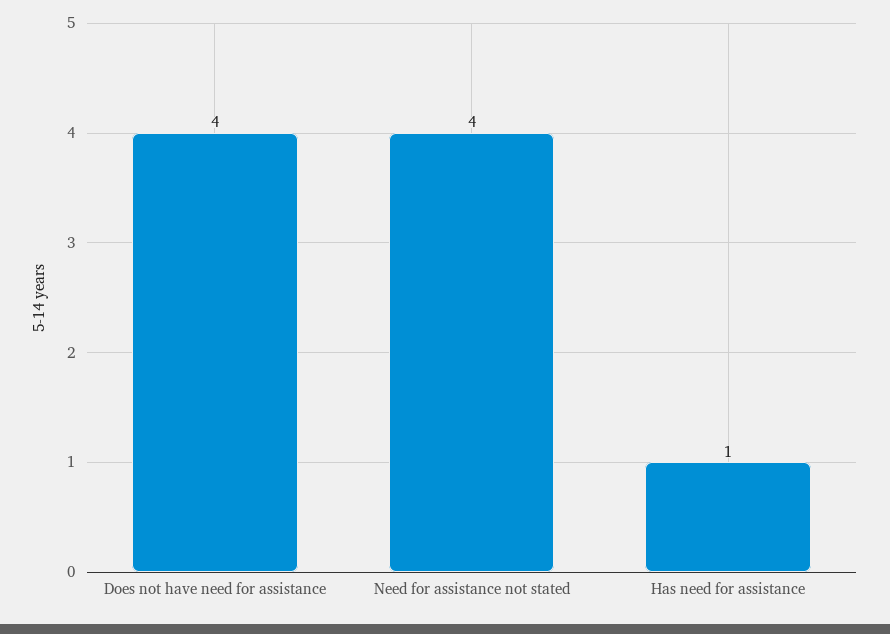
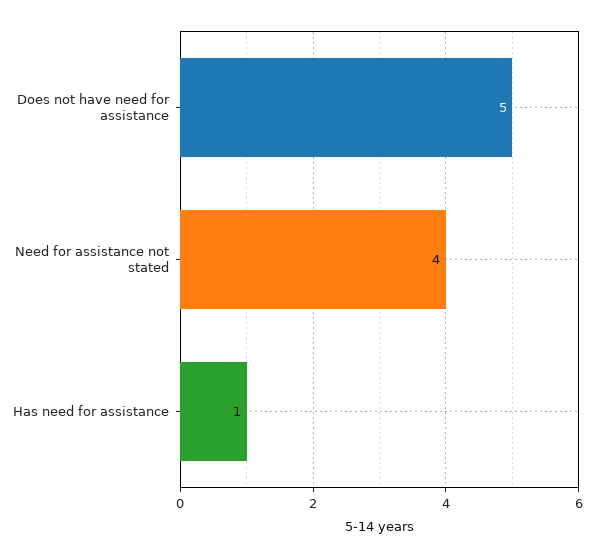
Does not have need for assistance: 4 -> 5

